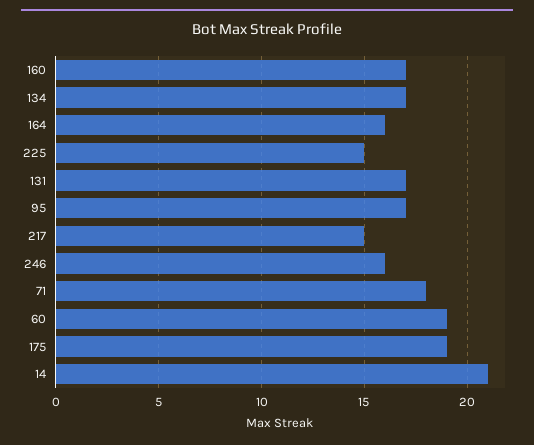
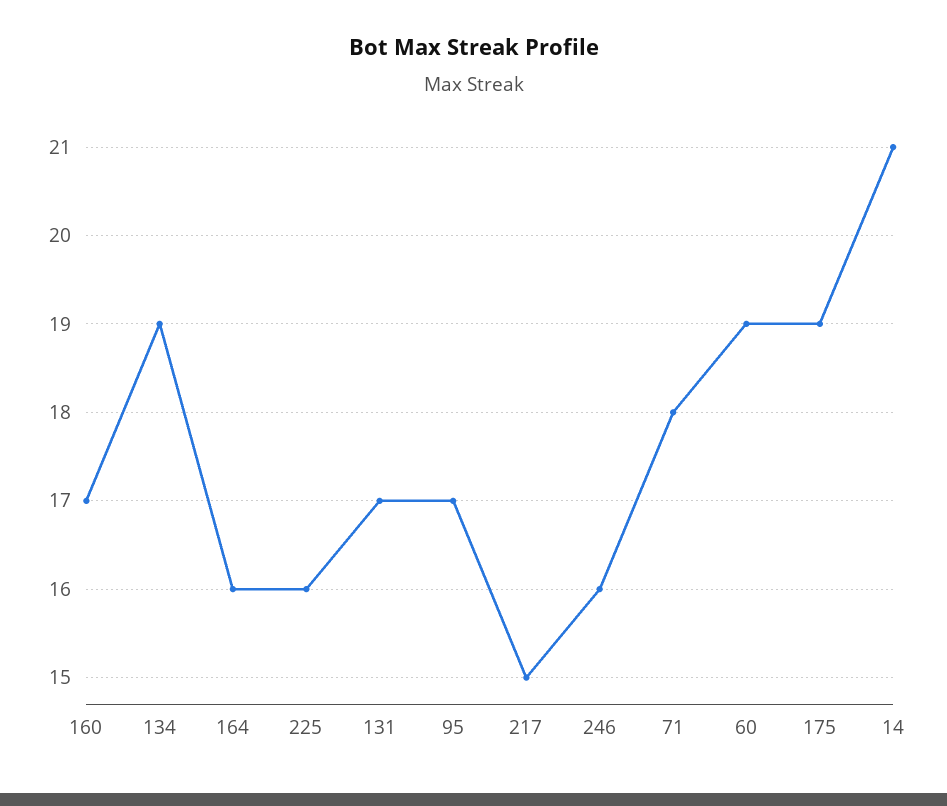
134: 17 -> 19
225: 15 -> 16

